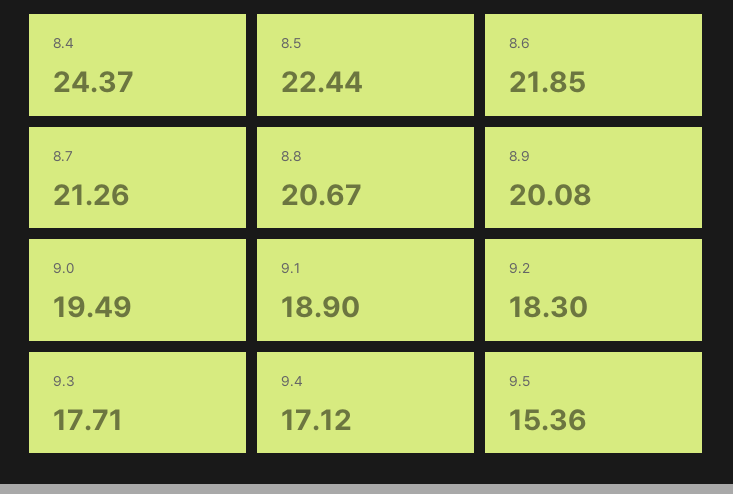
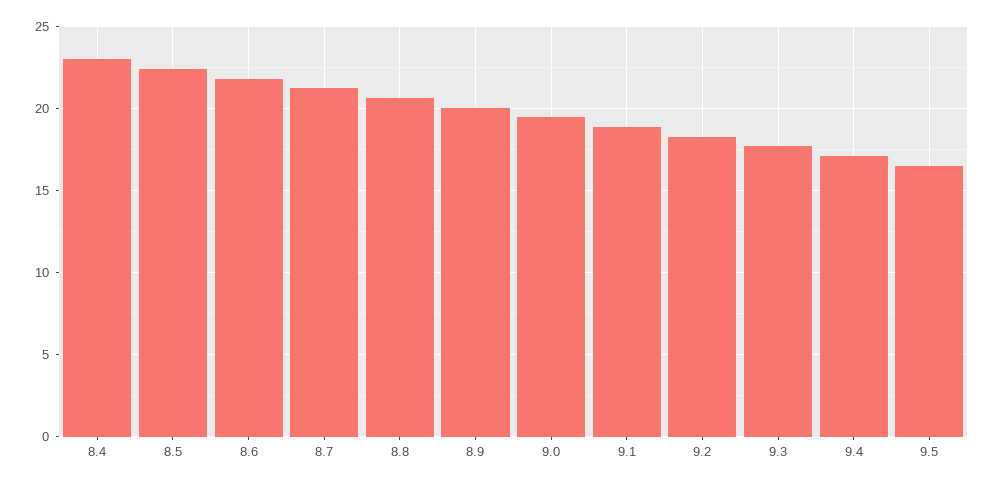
8.4: 24.37 -> 23
9.5: 15.36 -> 16.5

